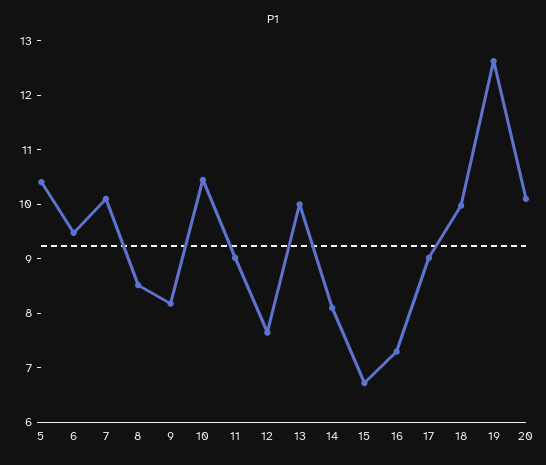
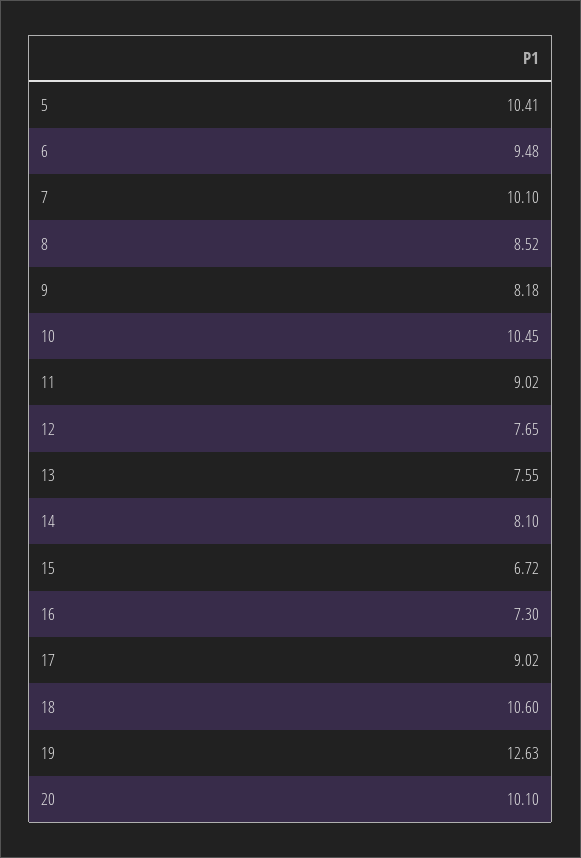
13: 10 -> 7.55
18: 10 -> 10.6

